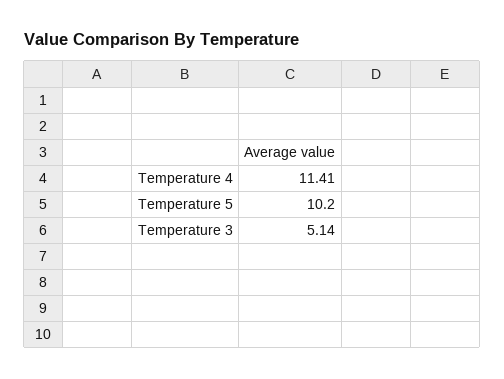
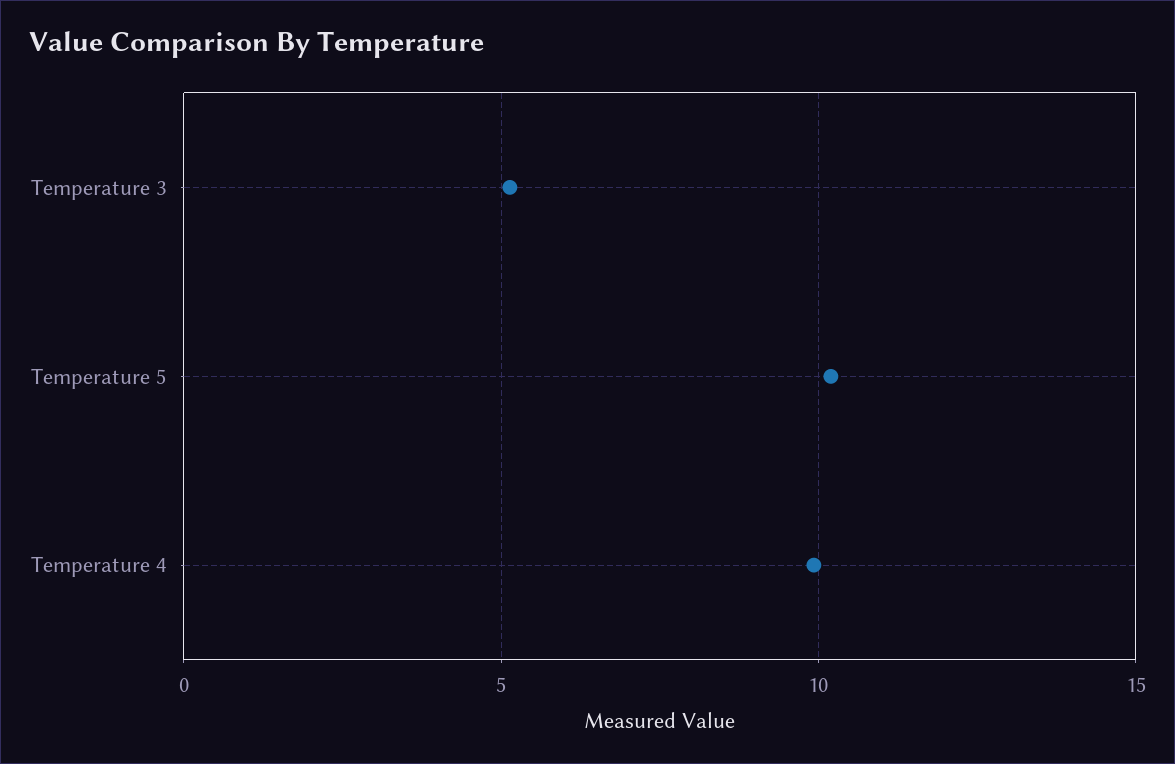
Temperature 4: 11.41 -> 10

